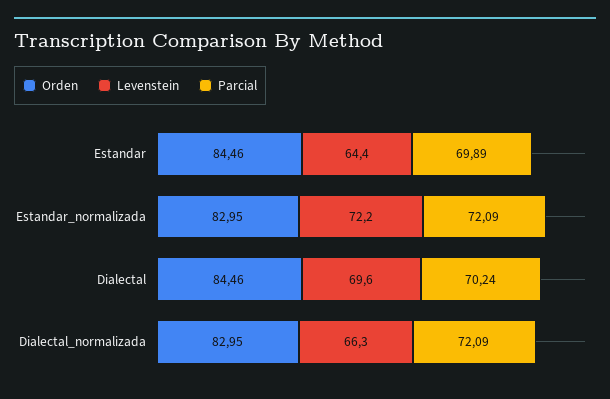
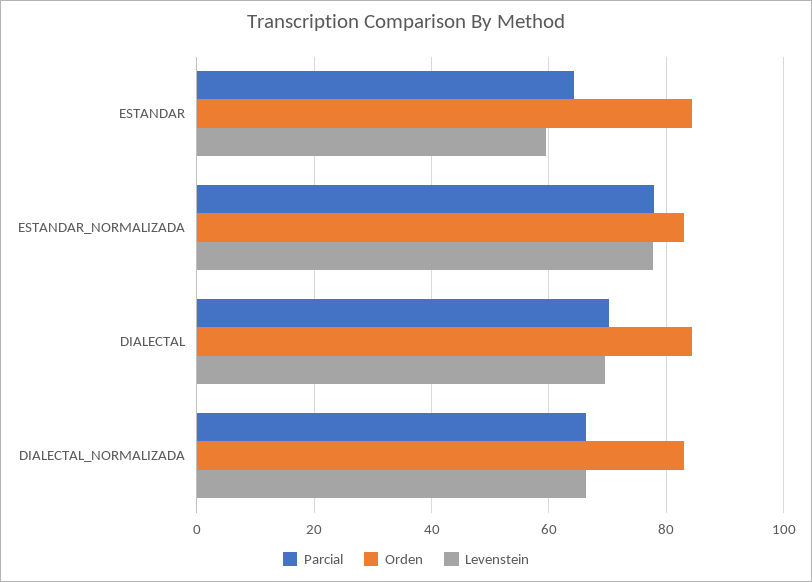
Levenstein, Estandar: 64.4 -> 60
Parcial, Estandar: 69.89 -> 64
Levenstein, Estandar_normalizada: 72.2 -> 78
Parcial, Estandar_normalizada: 72.09 -> 78
Parcial, Dialectal_normalizada: 72.09 -> 66

